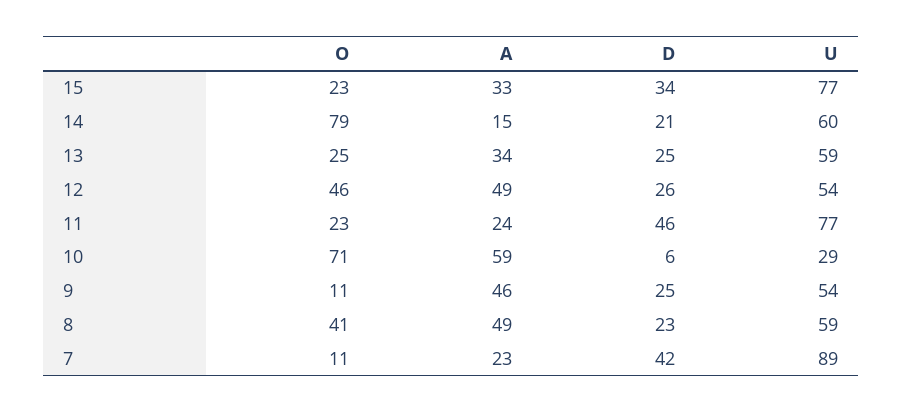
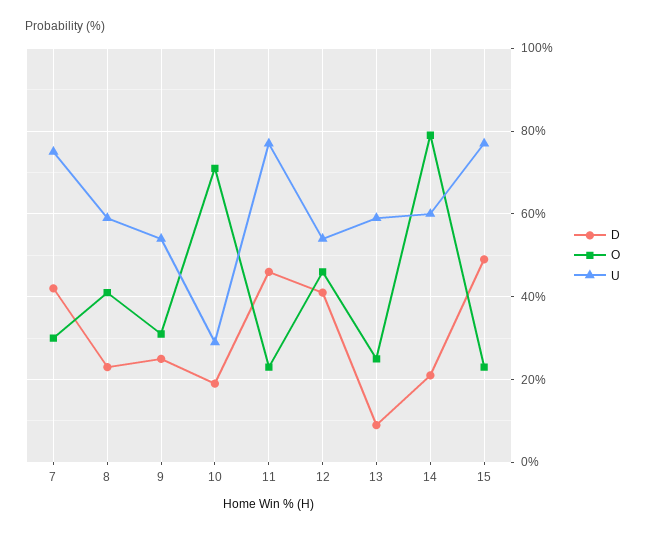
A, 15: 33 -> none
D, 15: 34 -> 50
A, 14: 15 -> none
A, 13: 34 -> none
D, 13: 25 -> 10
A, 12: 49 -> none
D, 12: 26 -> 40
A, 11: 24 -> none
A, 10: 59 -> none
D, 10: 6 -> 20
O, 9: 11 -> 30
A, 9: 46 -> none
A, 8: 49 -> none
O, 7: 11 -> 30
A, 7: 23 -> none
U, 7: 89 -> 75

